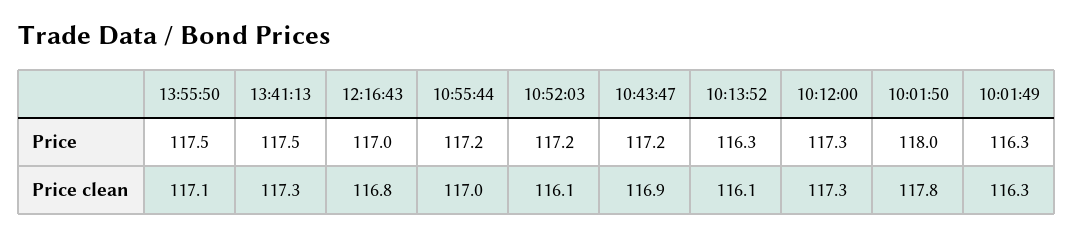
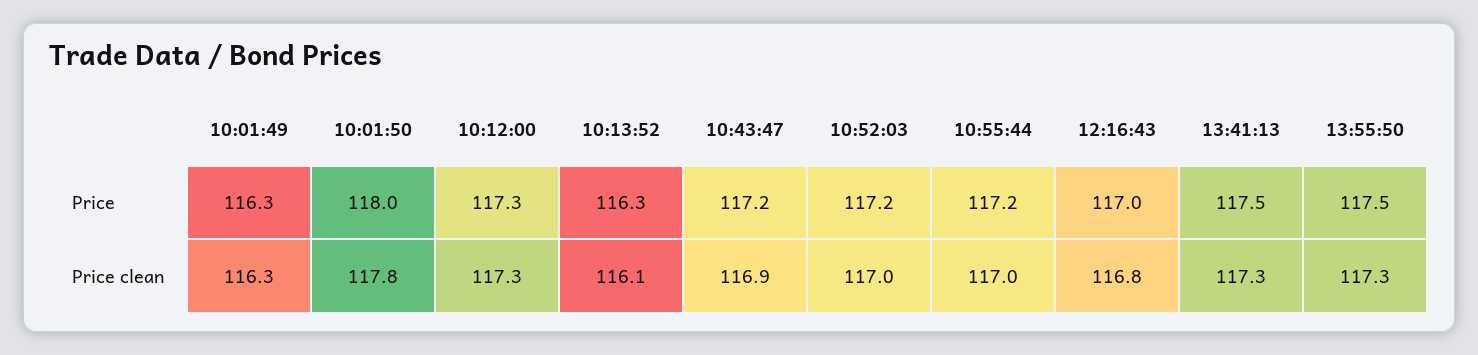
13:55:50, Price clean: 117.1 -> 117.3
10:52:03, Price clean: 116.1 -> 117

